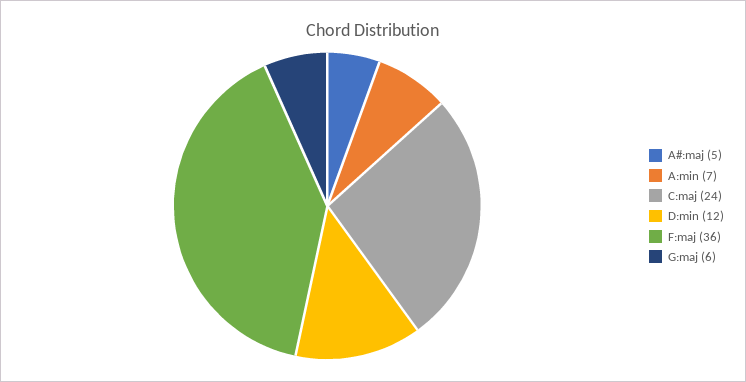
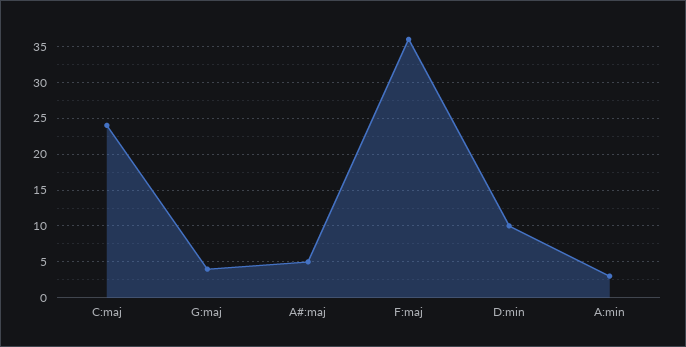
A:min: 7 -> 3
D:min: 12 -> 10
G:maj: 6 -> 4

